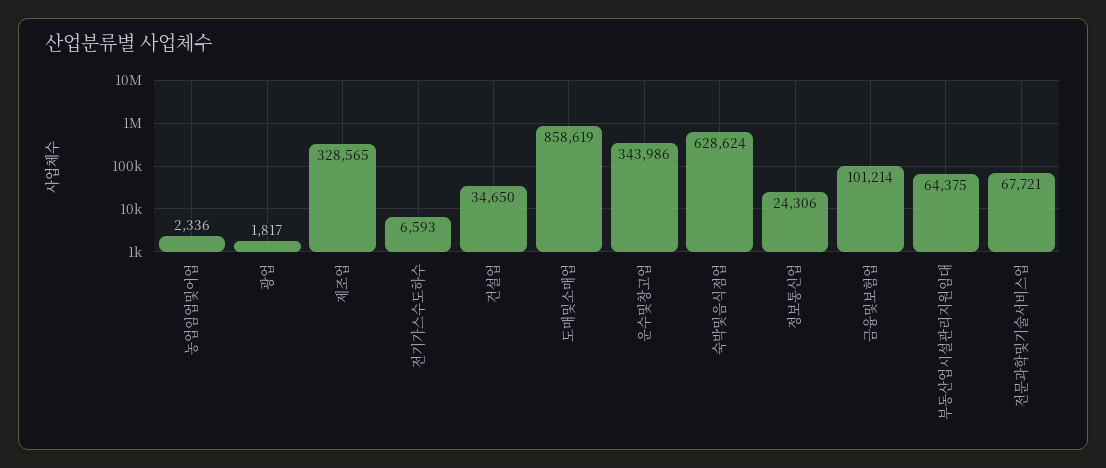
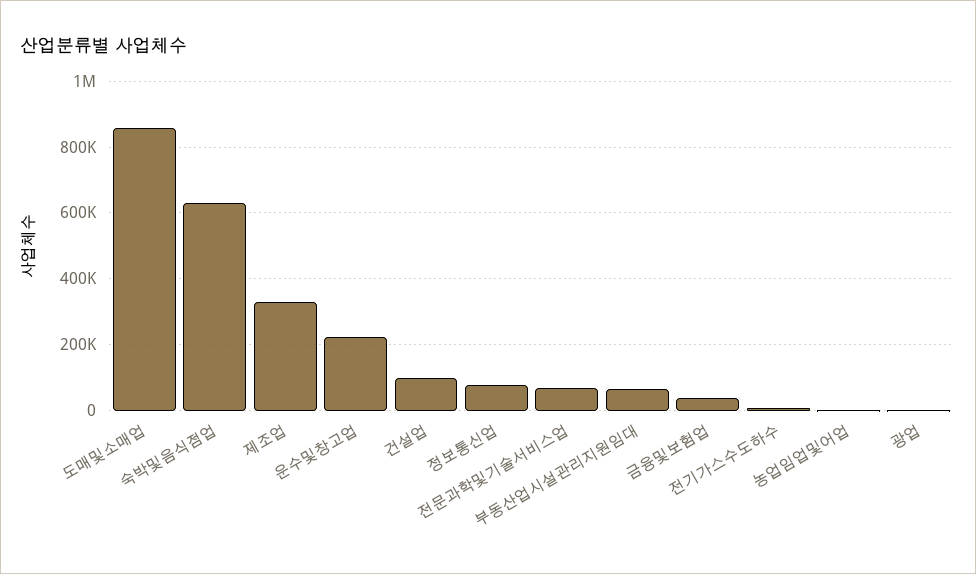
건설업: 34650 -> 100000
운수및창고업: 343986 -> 220000
정보통신업: 24306 -> 80000
금융및보험업: 101214 -> 40000

